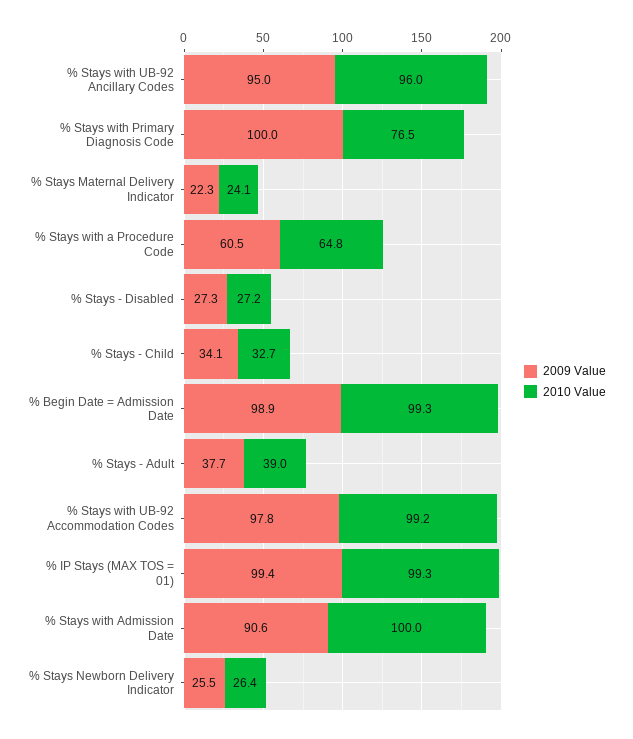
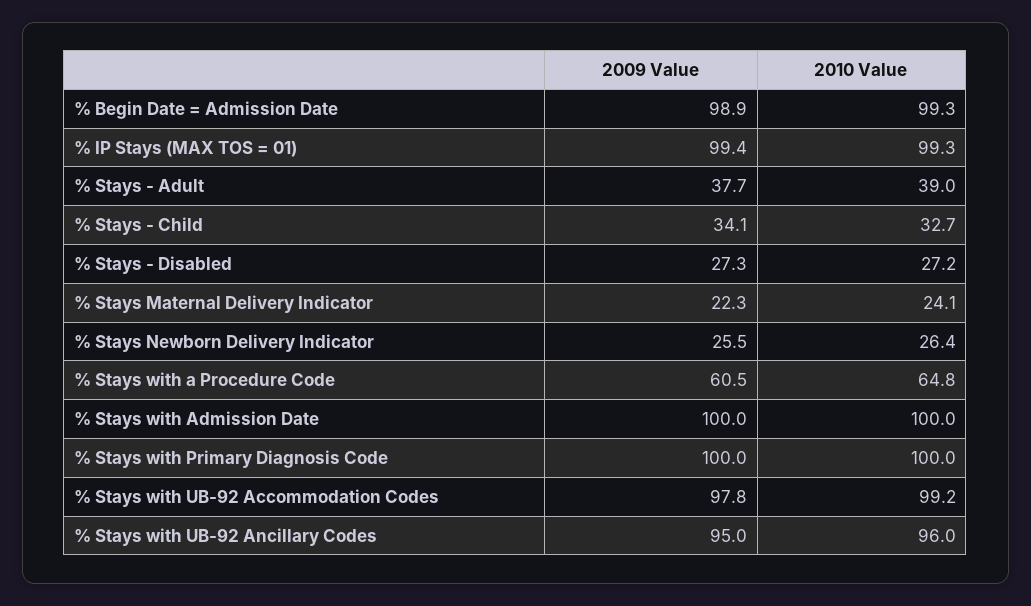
2010 Value, % Stays with Primary Diagnosis Code: 76.5 -> 100
2009 Value, % Stays with Admission Date: 90.6 -> 100

